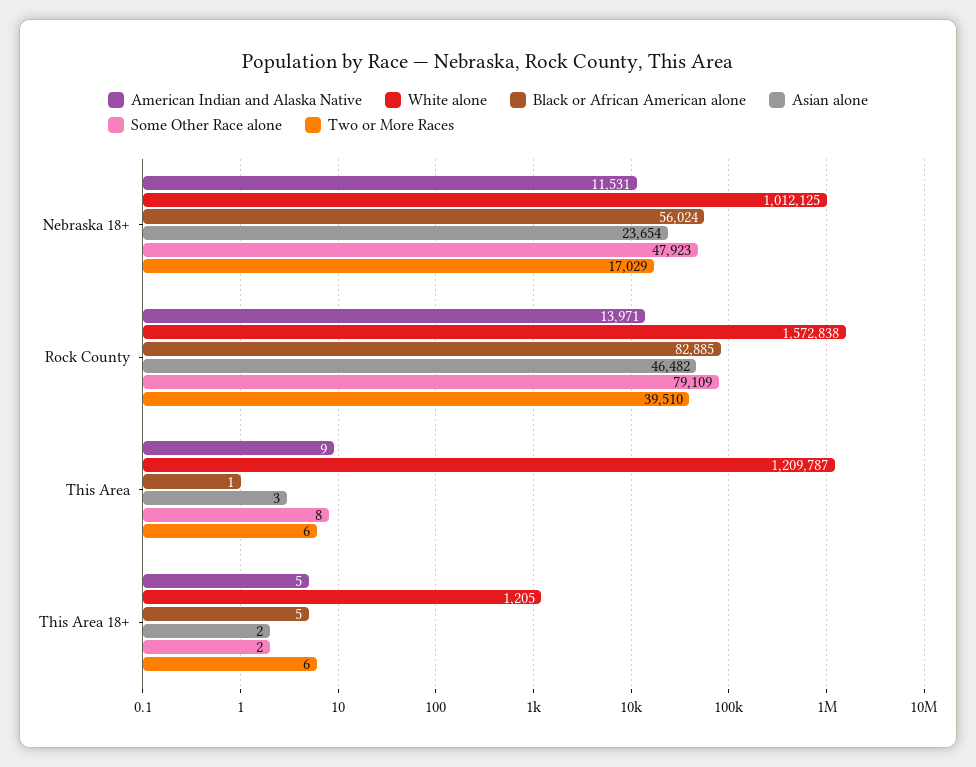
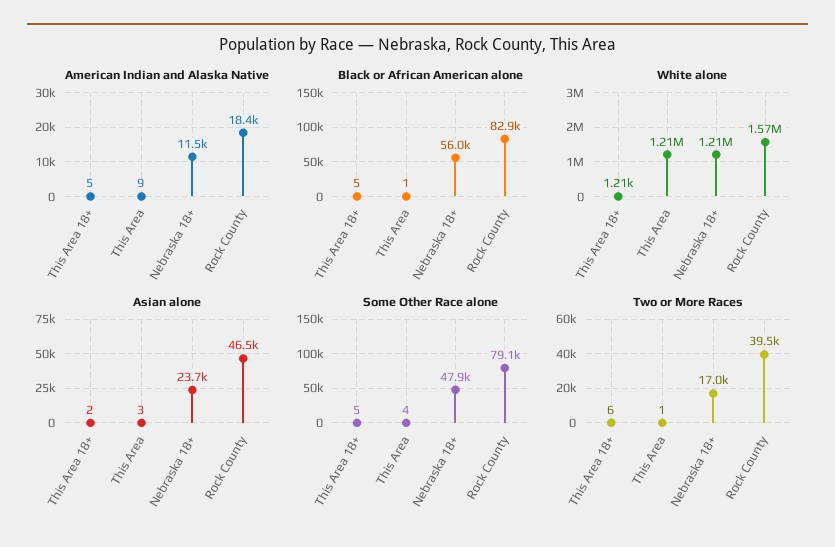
White alone, Nebraska 18+: 1012125 -> 1210000
American Indian and Alaska Native, Rock County: 13971 -> 18400
Some Other Race alone, This Area: 8 -> 4
Two or More Races, This Area: 6 -> 1
Some Other Race alone, This Area 18+: 2 -> 5

